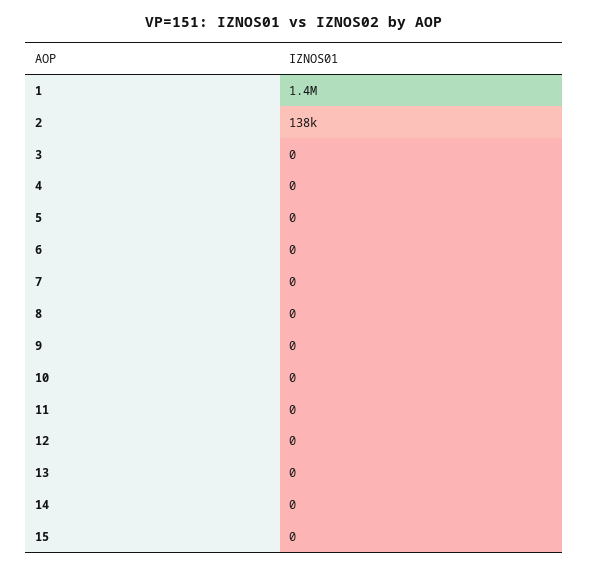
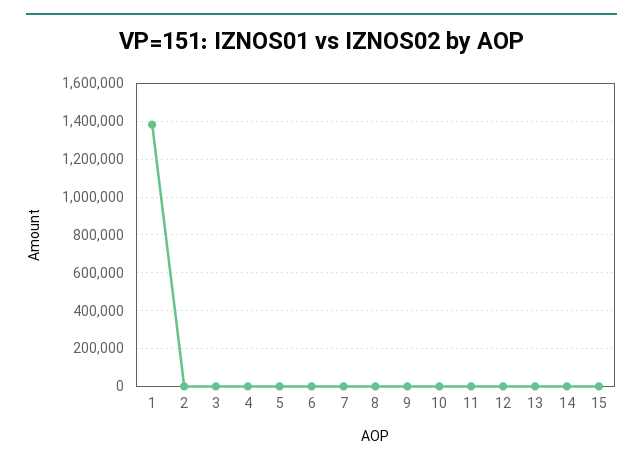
2: 138000 -> 0

